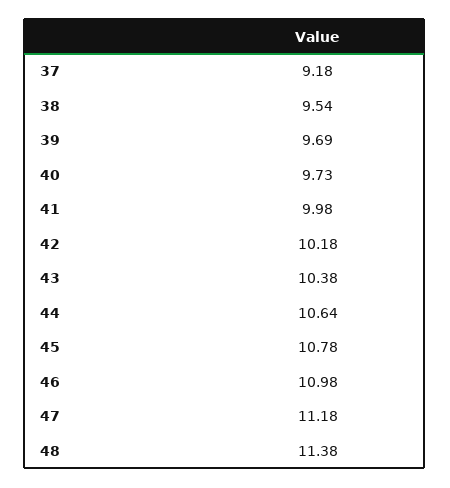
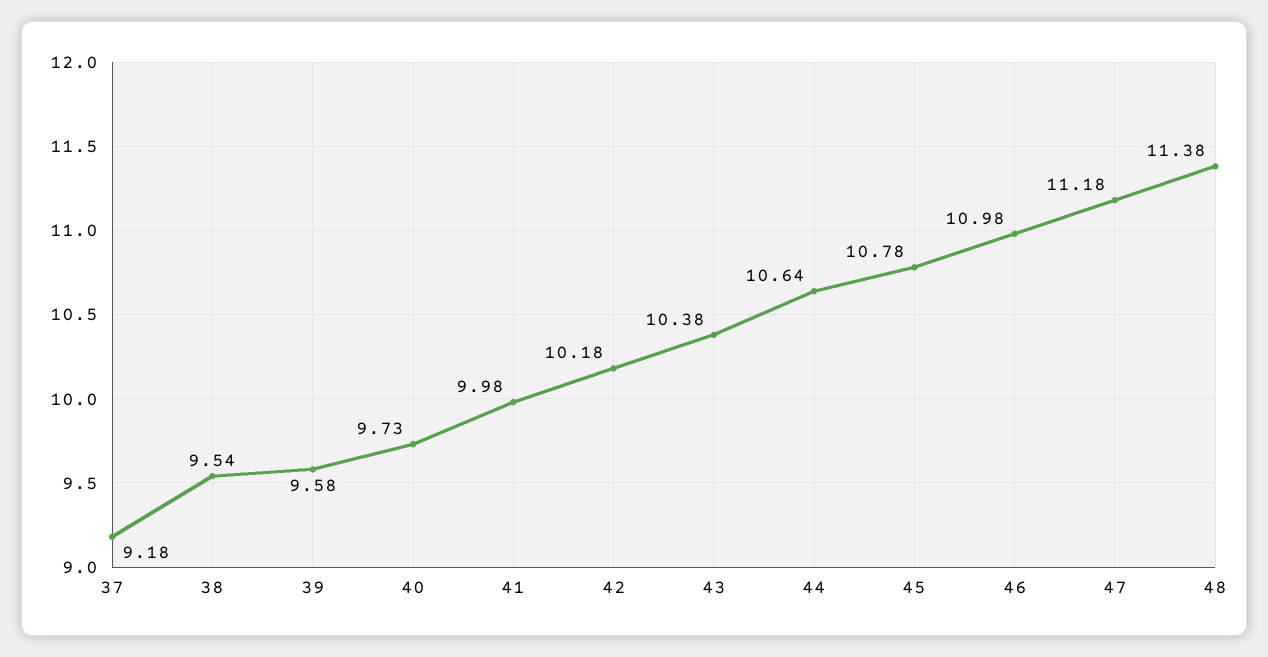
39: 9.69 -> 9.58

